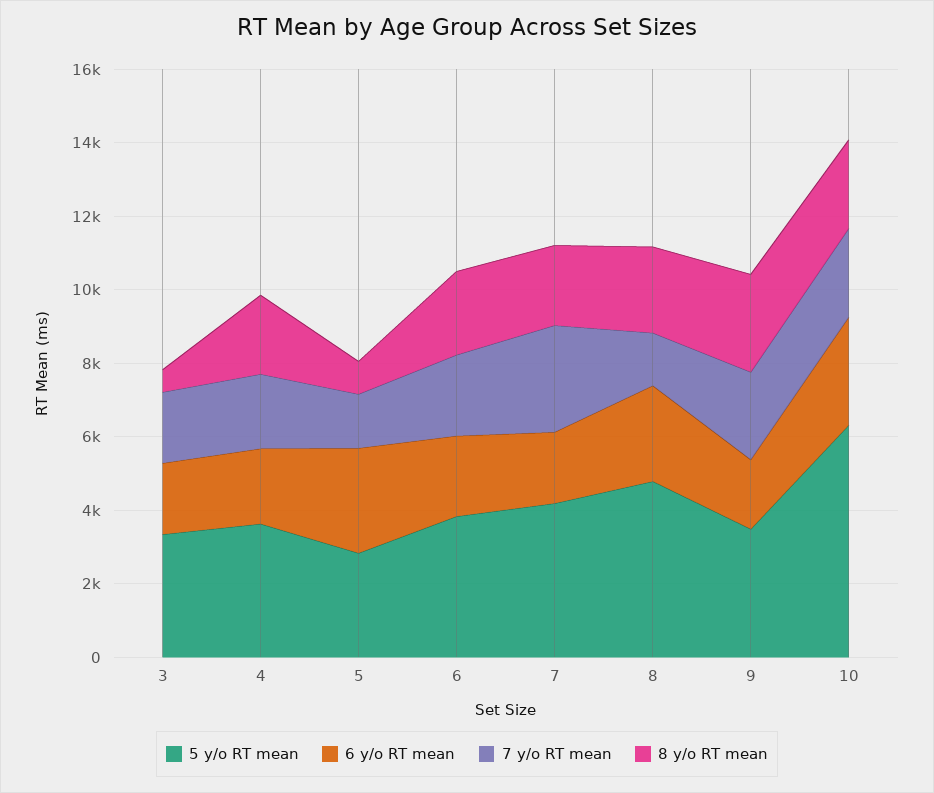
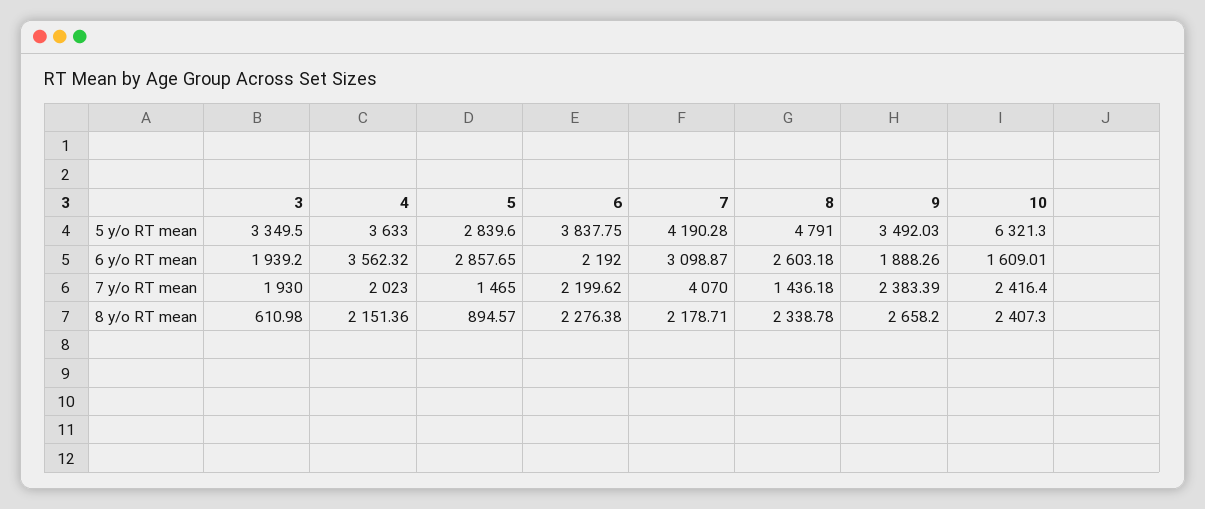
6 y/o RT mean, 4: 2000 -> 3562.32
6 y/o RT mean, 7: 2000 -> 3098.87
7 y/o RT mean, 7: 3000 -> 4070
6 y/o RT mean, 10: 3000 -> 1609.01

